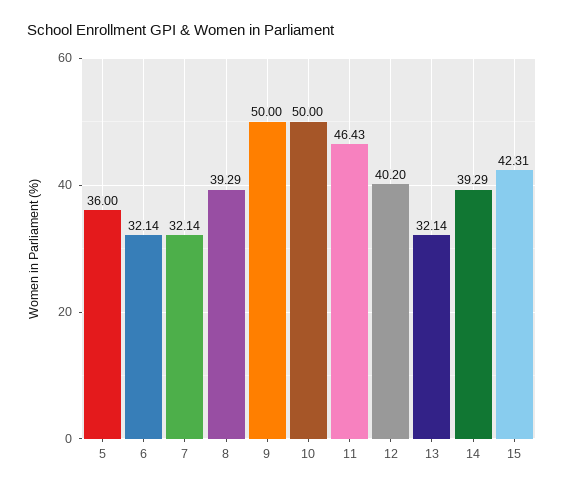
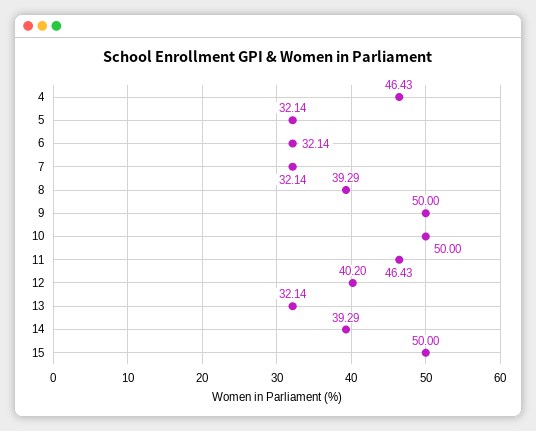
5: 36 -> 32.14
15: 42.31 -> 50
4: none -> 46.43

